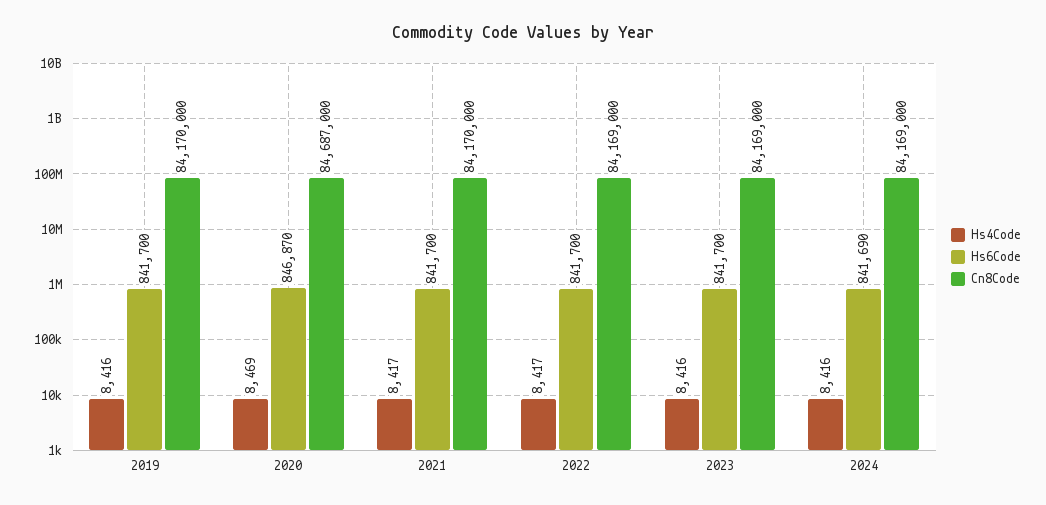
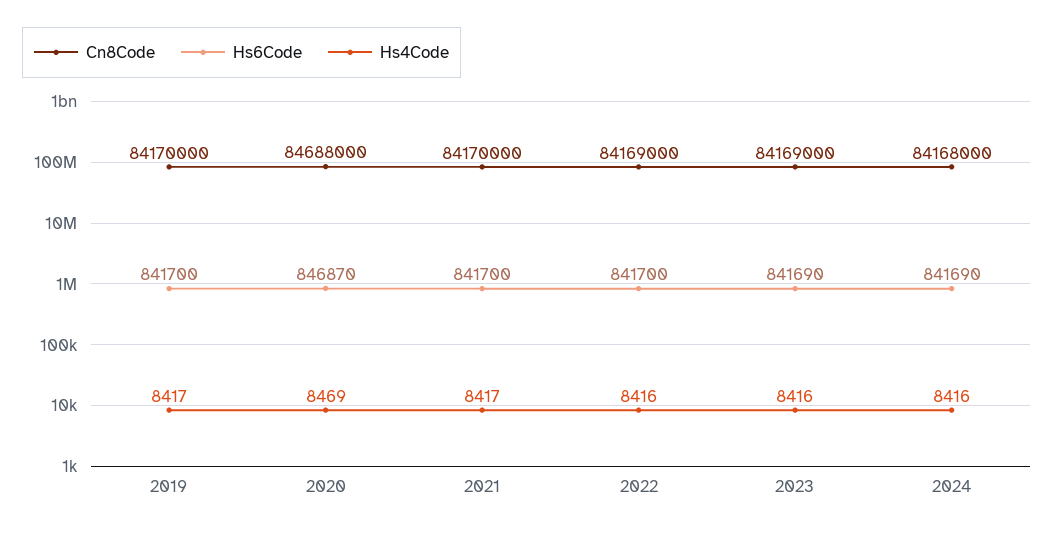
Hs4Code, 2019: 8416 -> 8417
Cn8Code, 2020: 84687000 -> 84688000
Hs4Code, 2022: 8417 -> 8416
Hs6Code, 2023: 841700 -> 841690
Cn8Code, 2024: 84169000 -> 84168000

